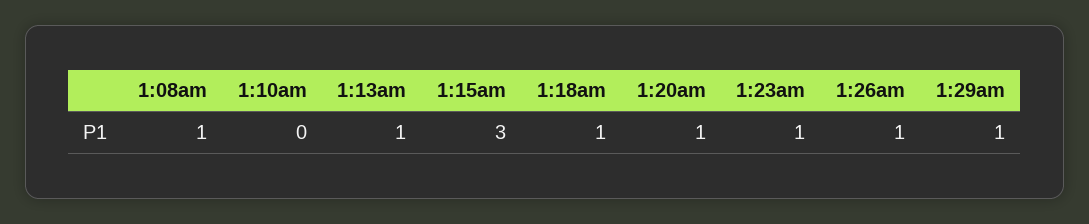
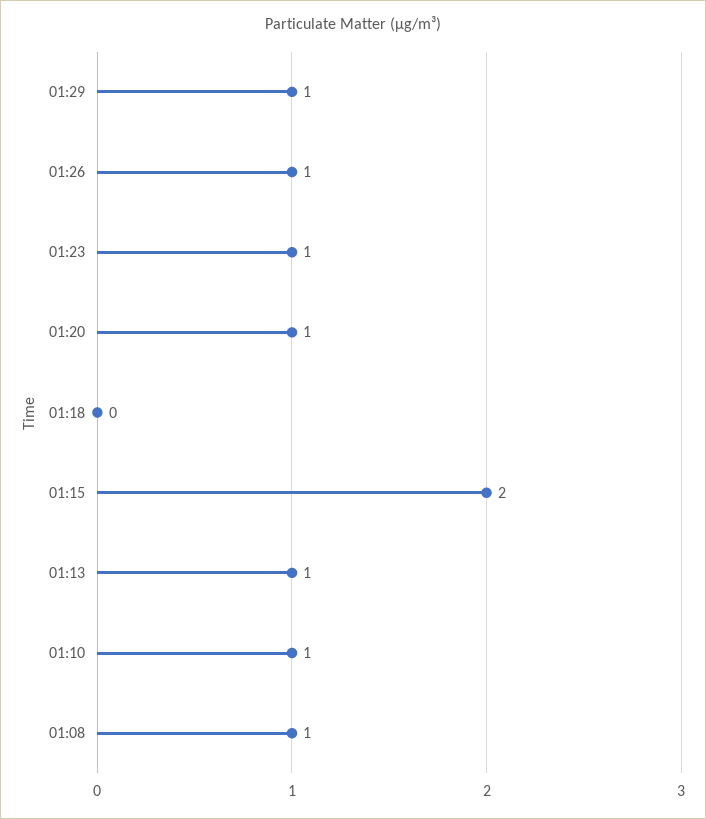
1:10am: 0 -> 1
1:15am: 3 -> 2
1:18am: 1 -> 0

